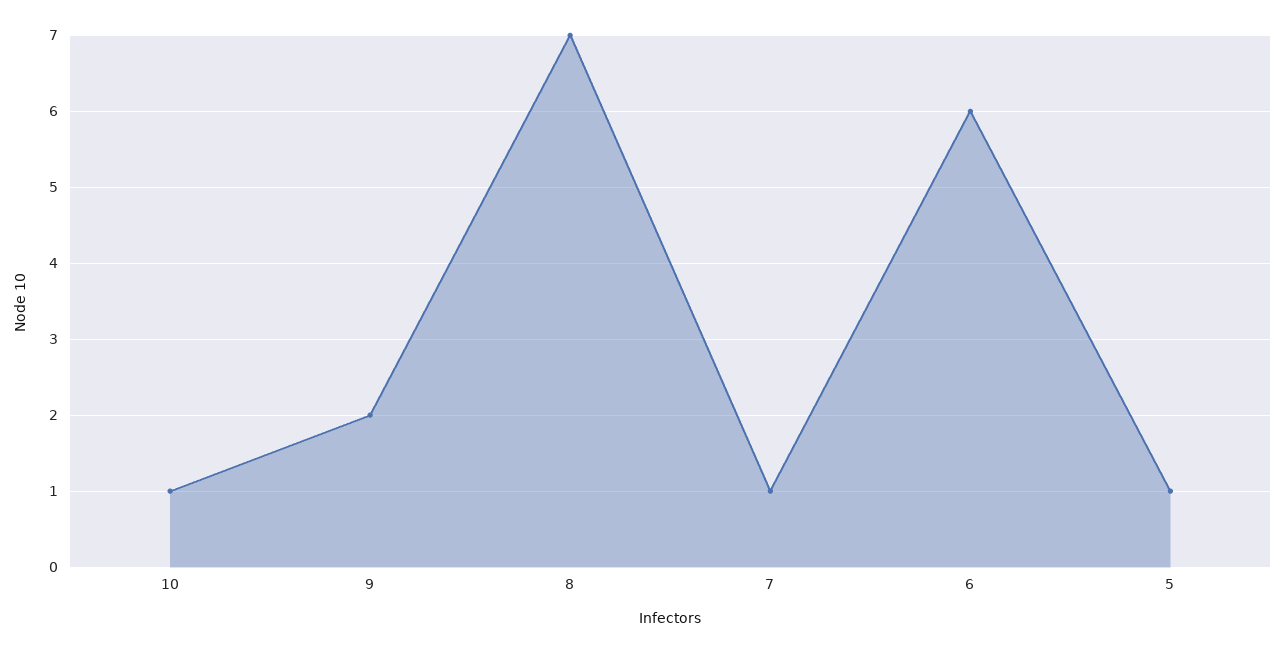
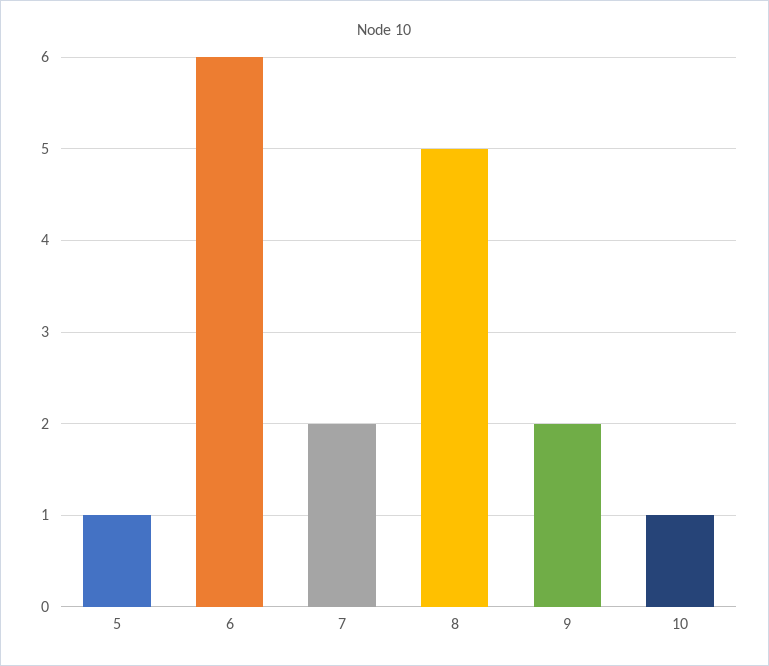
8: 7 -> 5
7: 1 -> 2

